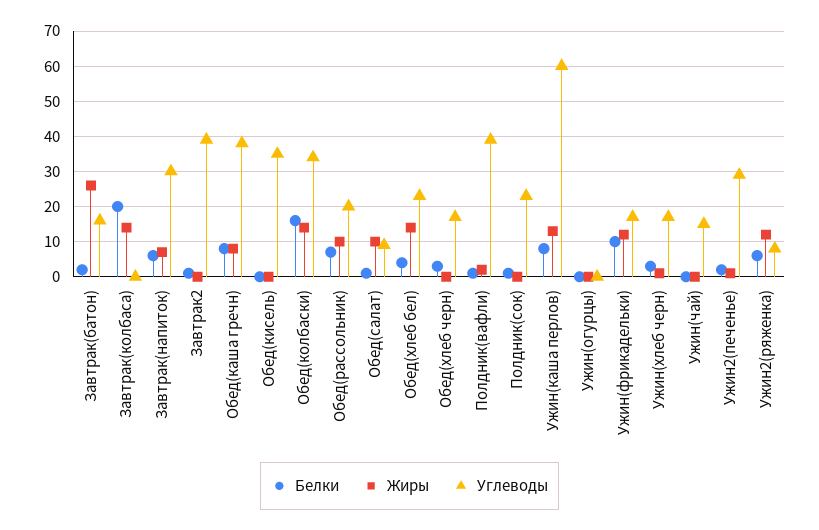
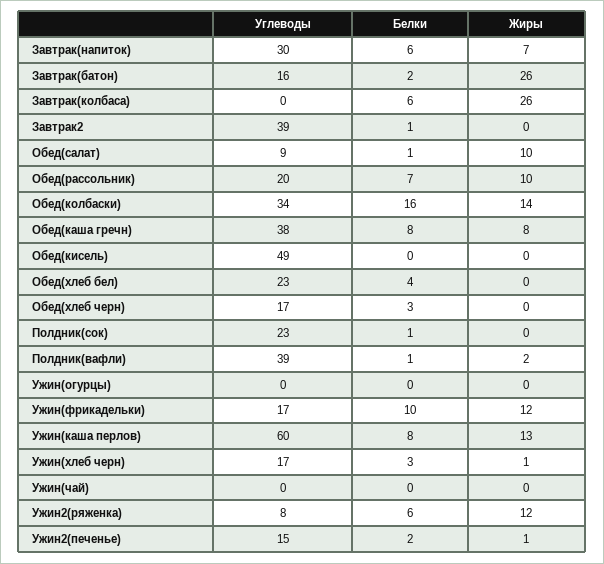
Белки, Завтрак(колбаса): 20 -> 6
Жиры, Завтрак(колбаса): 15 -> 26
Углеводы, Обед(кисель): 35 -> 49
Жиры, Обед(хлеб бел): 15 -> 0
Углеводы, Ужин(чай): 15 -> 0
Углеводы, Ужин2(печенье): 30 -> 15

